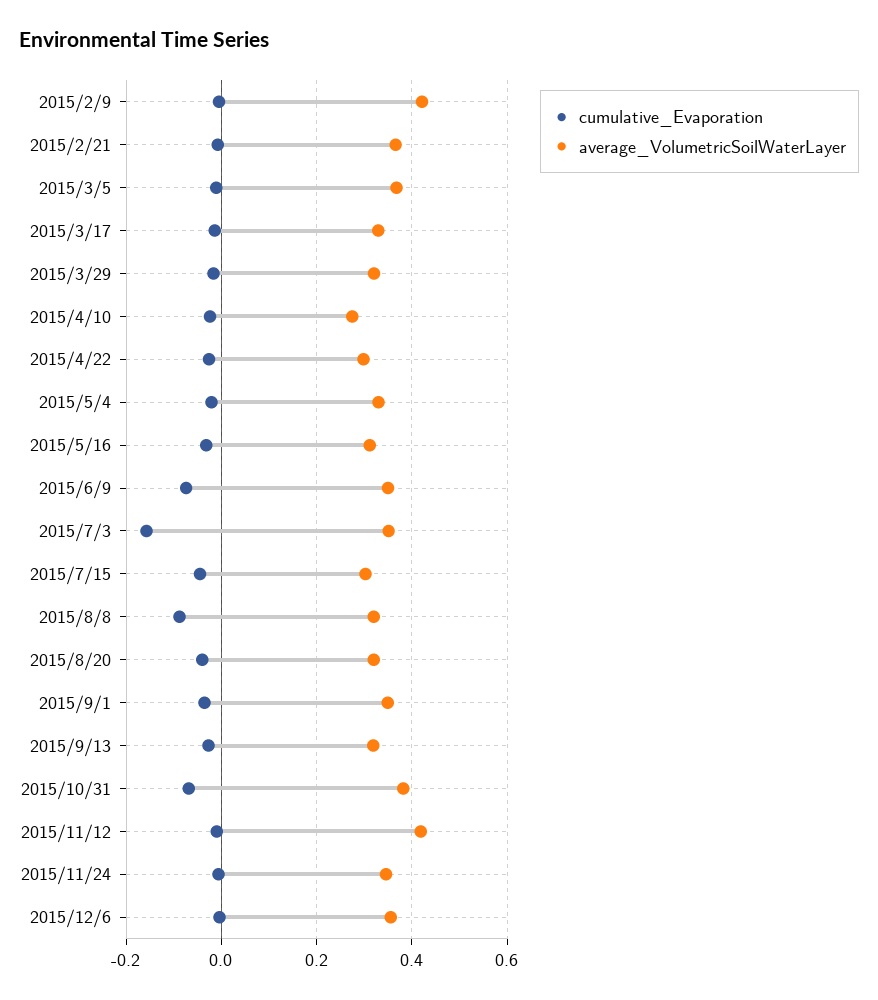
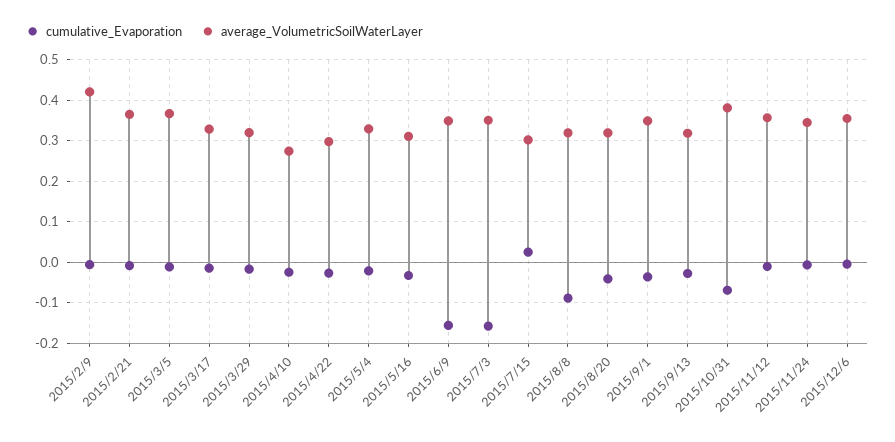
cumulative_Evaporation, 2015/6/9: -0.08 -> -0.16
cumulative_Evaporation, 2015/7/15: -0.04 -> 0.02
average_VolumetricSoilWaterLayer, 2015/11/12: 0.42 -> 0.36

